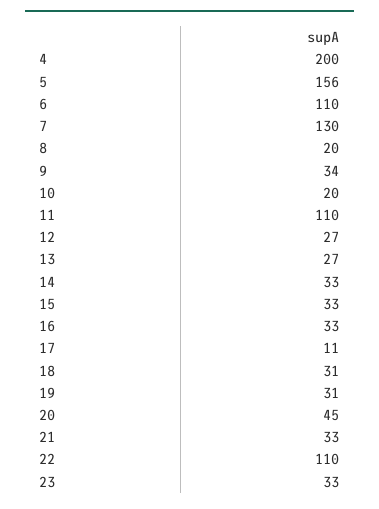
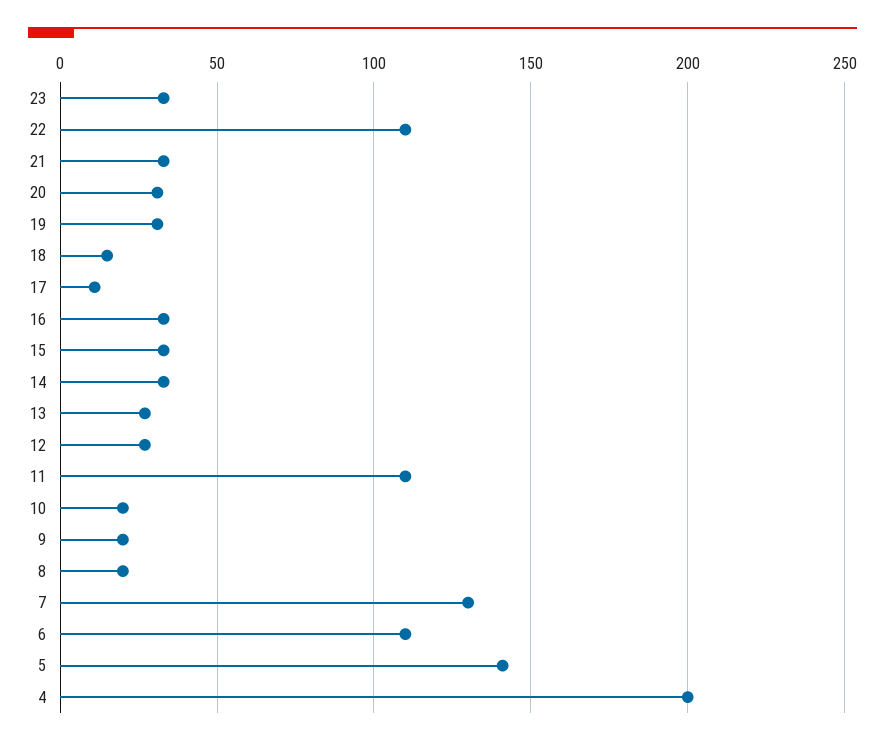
5: 156 -> 140
9: 34 -> 20
18: 31 -> 15
20: 45 -> 30

